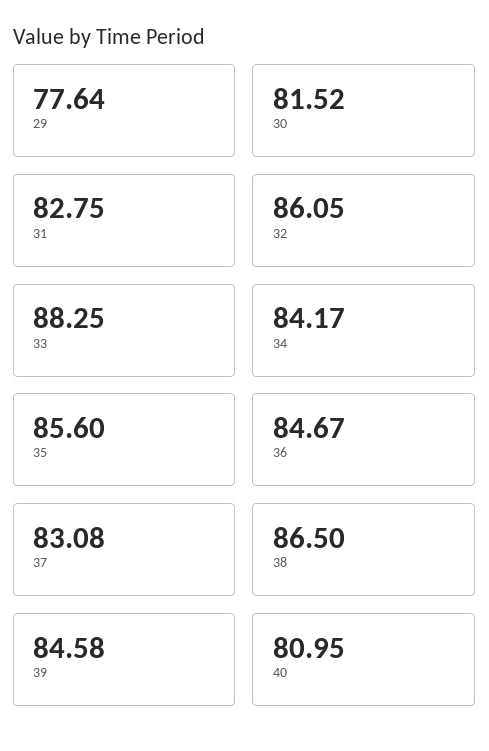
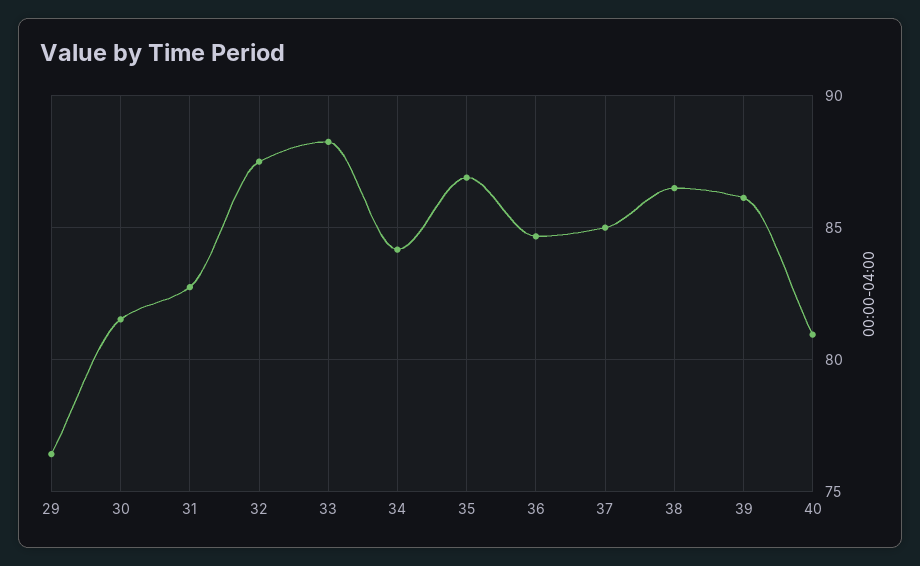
29: 77.64 -> 76.5
32: 86.05 -> 87.5
35: 85.6 -> 87
37: 83.08 -> 85
39: 84.58 -> 86

